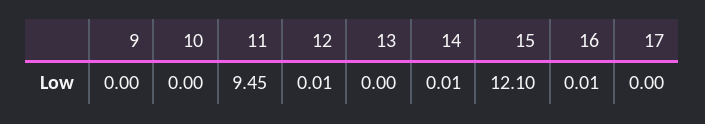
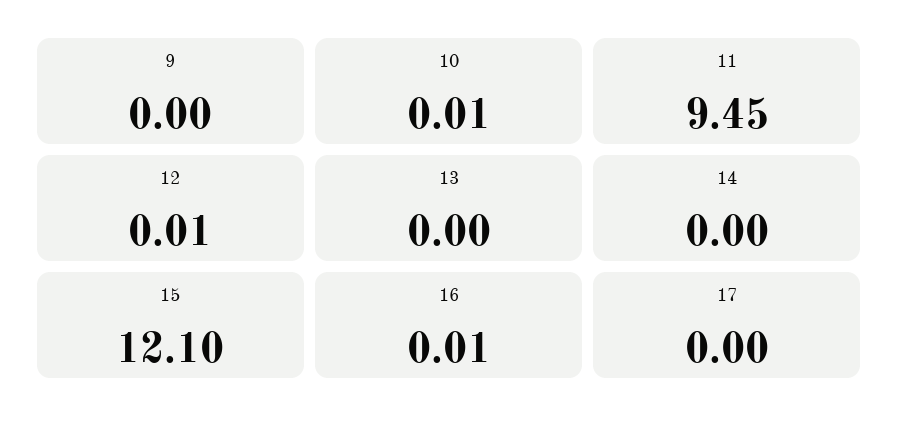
10: 0 -> 0.01
14: 0.01 -> 0

